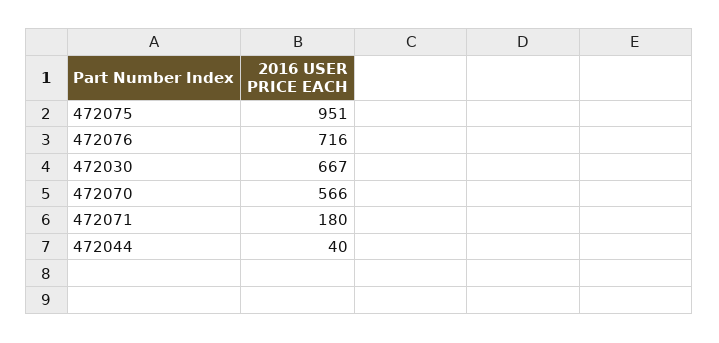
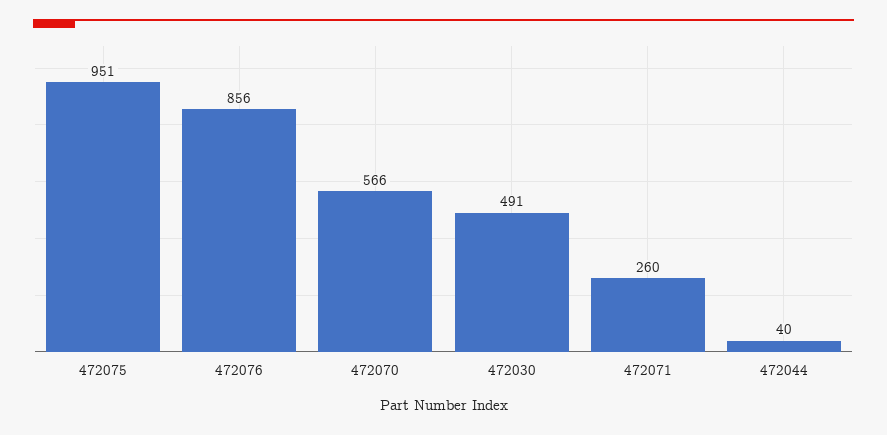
472076: 716 -> 856
472030: 667 -> 491
472071: 180 -> 260

